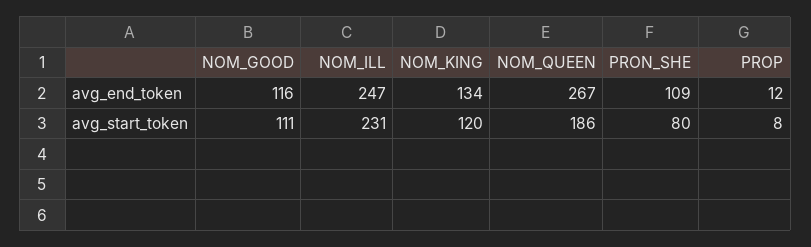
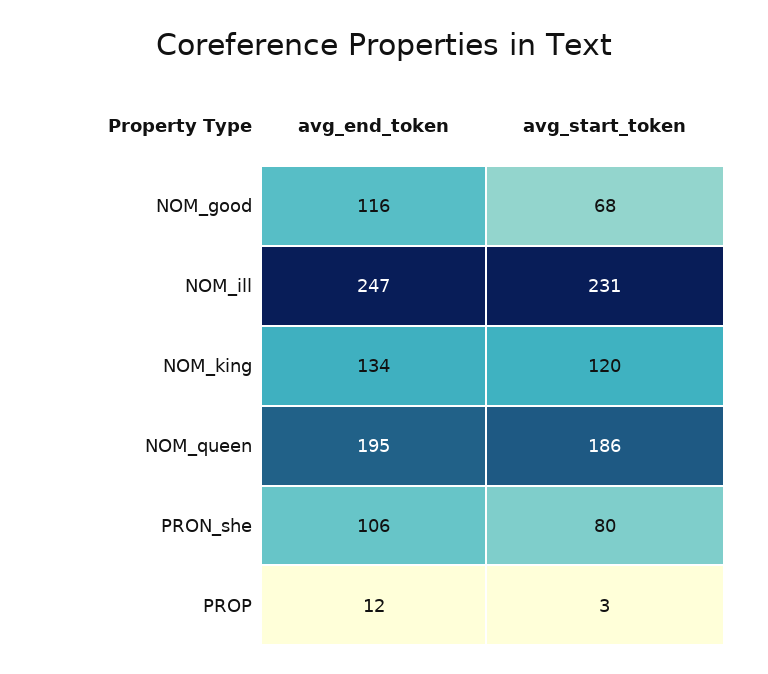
NOM_QUEEN, avg_end_token: 267 -> 195
PRON_SHE, avg_end_token: 109 -> 106
NOM_GOOD, avg_start_token: 111 -> 68
PROP, avg_start_token: 8 -> 3

